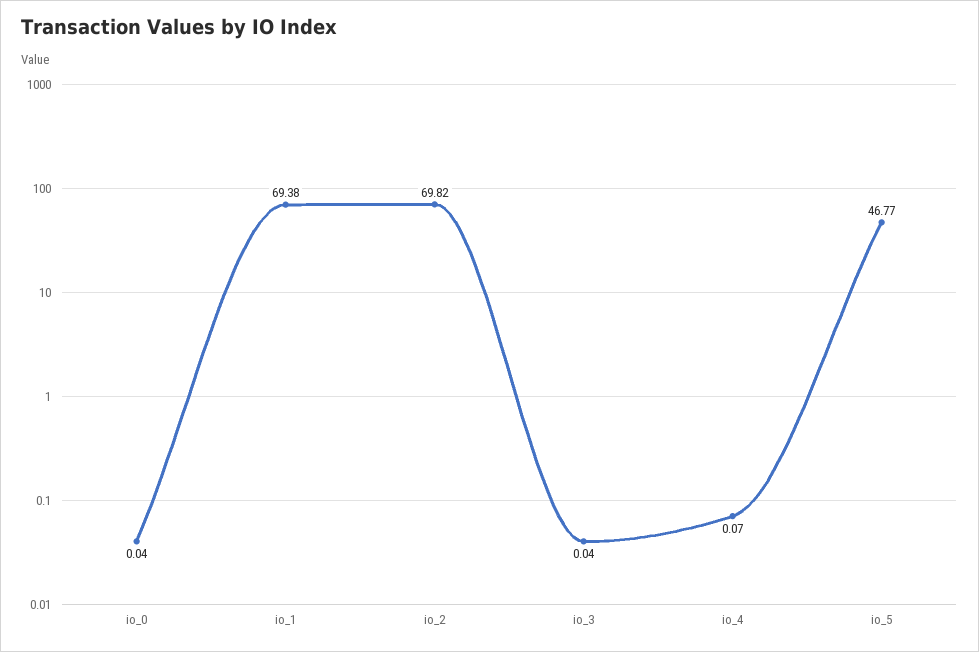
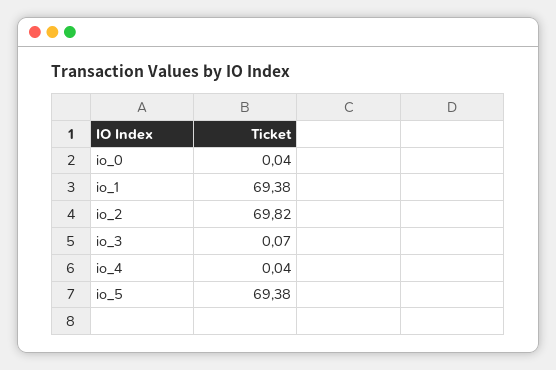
io_3: 0.04 -> 0.07
io_4: 0.07 -> 0.04
io_5: 46.77 -> 69.38

